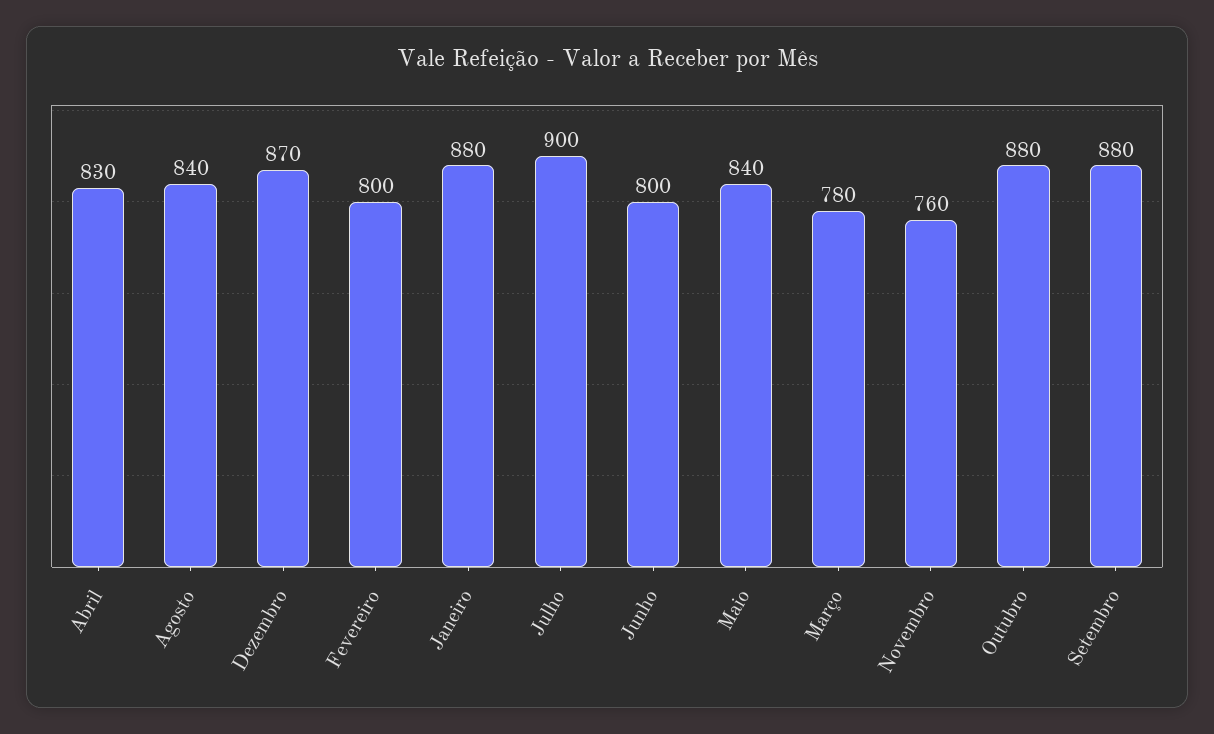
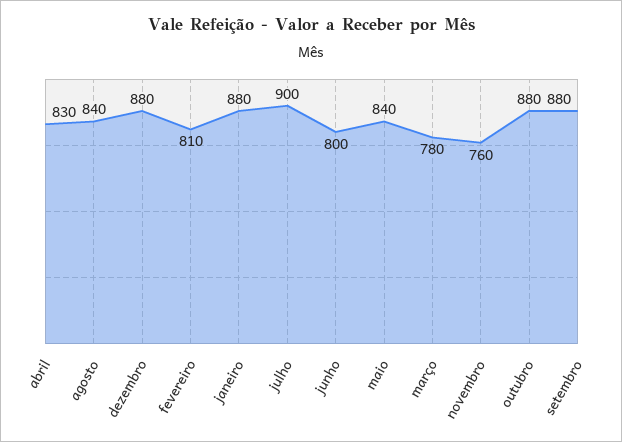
Dezembro: 870 -> 880
Fevereiro: 800 -> 810

